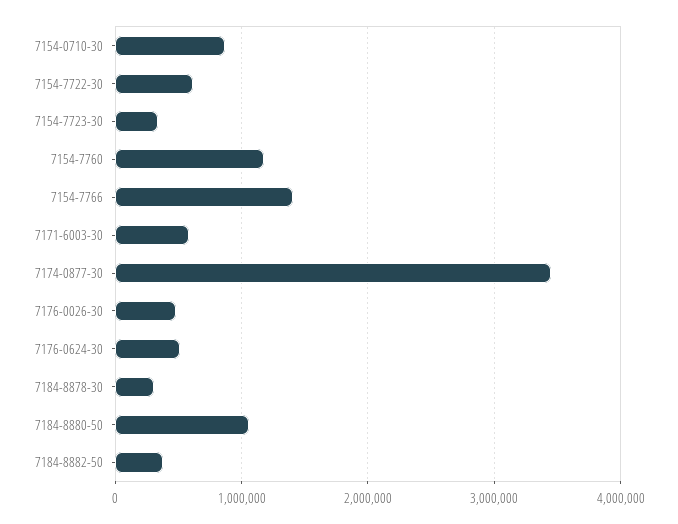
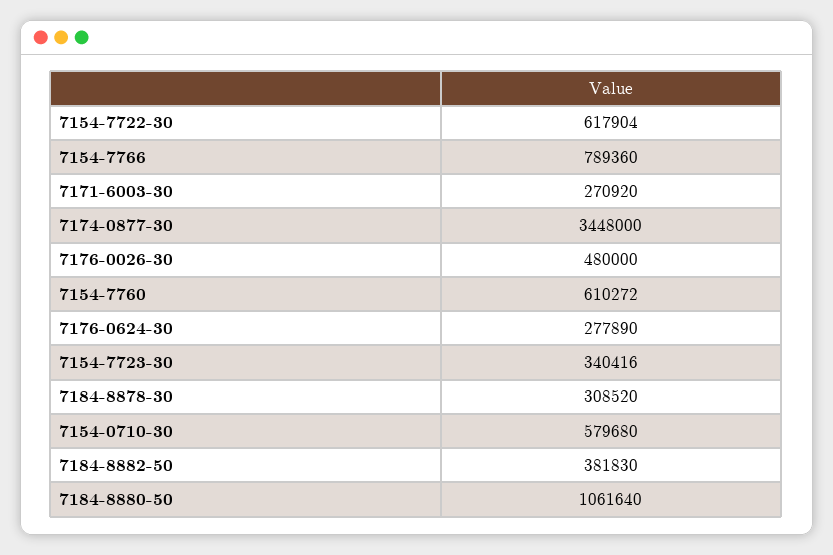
7154-0710-30: 900000 -> 579680
7154-7760: 1200000 -> 610272
7154-7766: 1400000 -> 789360
7171-6003-30: 600000 -> 270920
7176-0624-30: 500000 -> 277890

